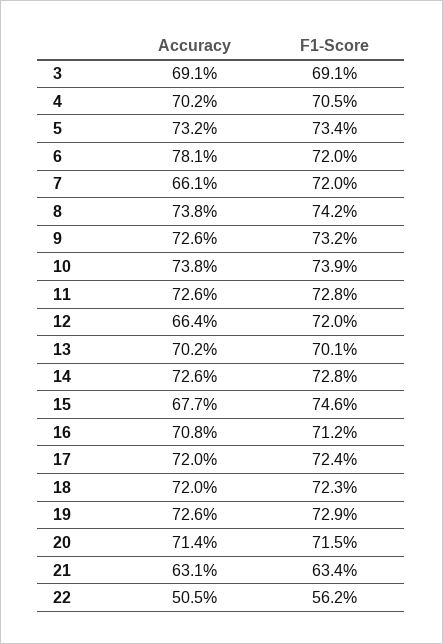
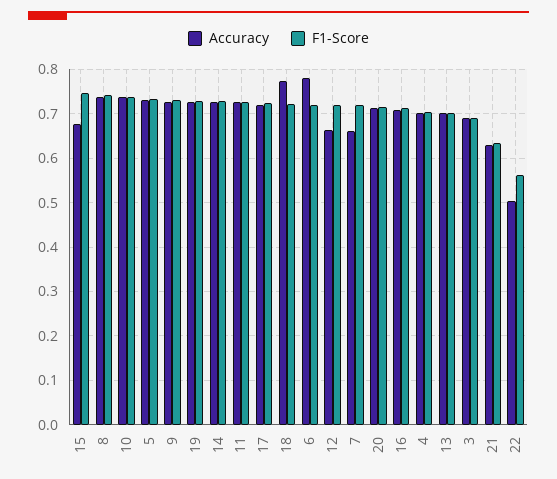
Accuracy, 18: 0.72 -> 0.78

